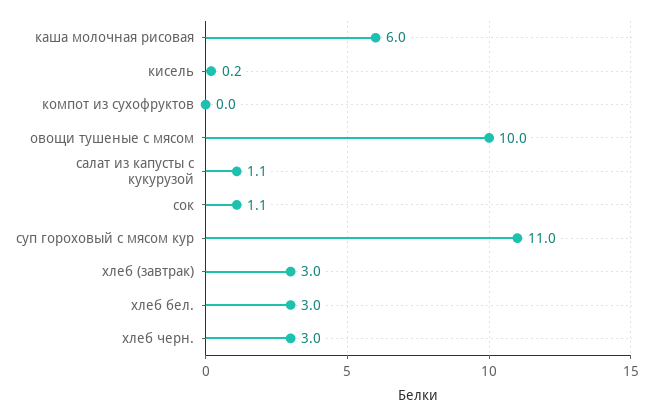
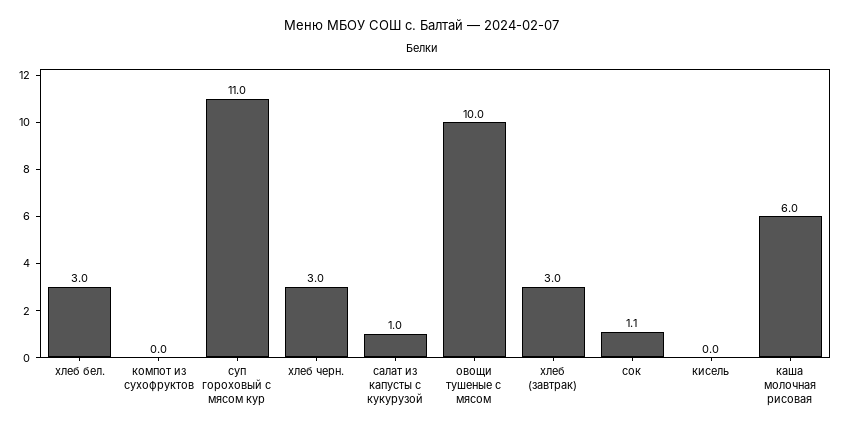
кисель: 0.2 -> 0
салат из капусты с кукурузой: 1.1 -> 1

